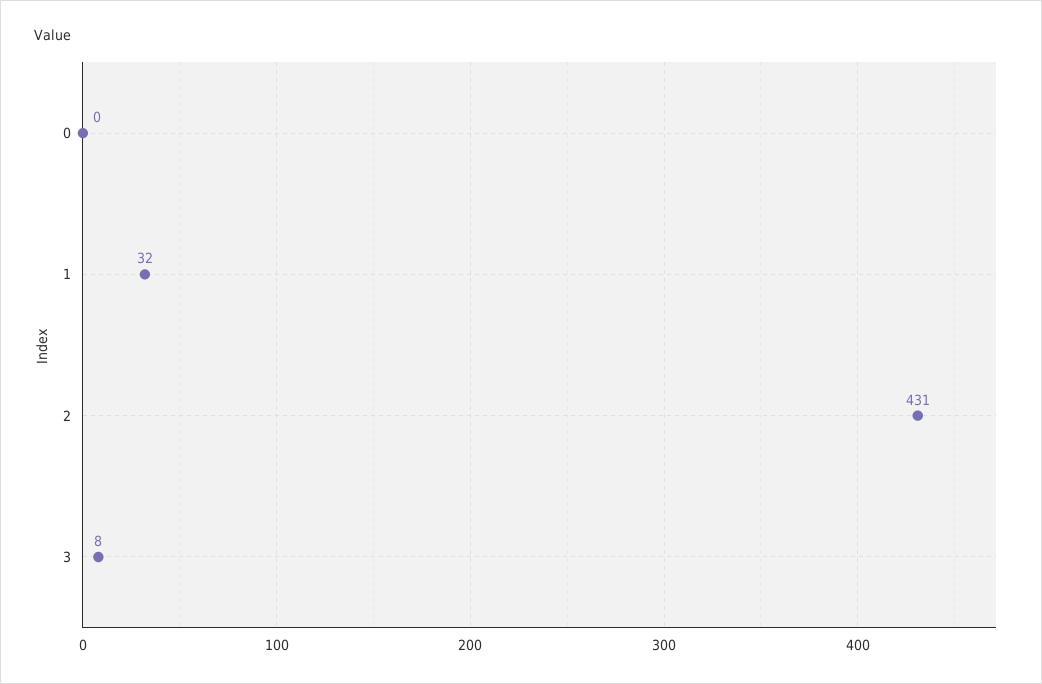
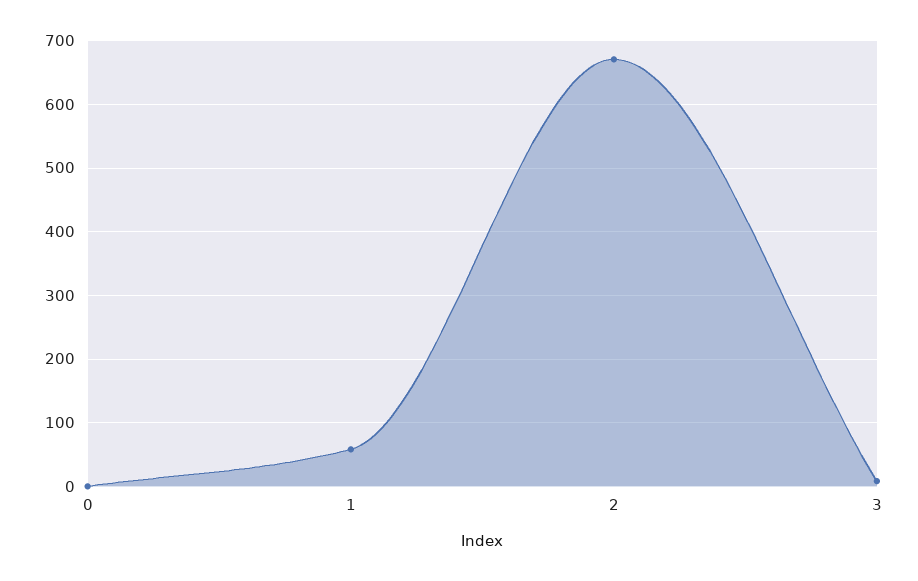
1: 32 -> 60
2: 431 -> 670

